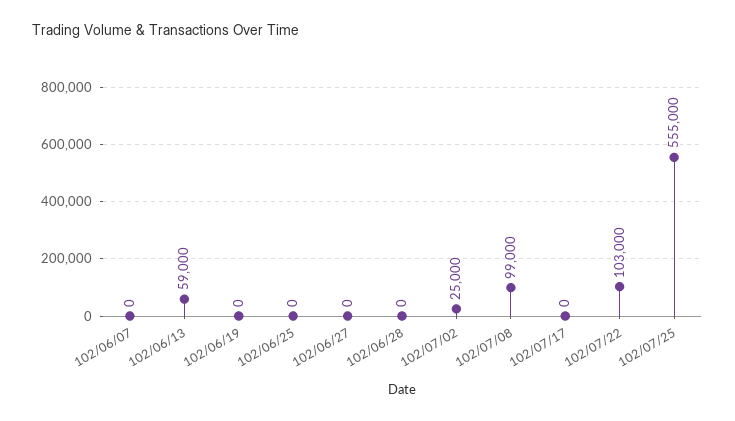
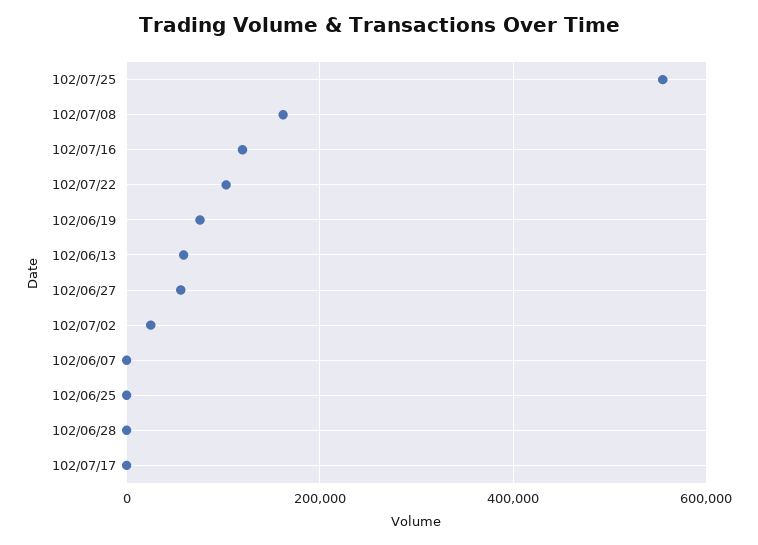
102/06/19: 0 -> 80000
102/06/27: 0 -> 60000
102/07/08: 99000 -> 160000
102/07/16: none -> 120000

